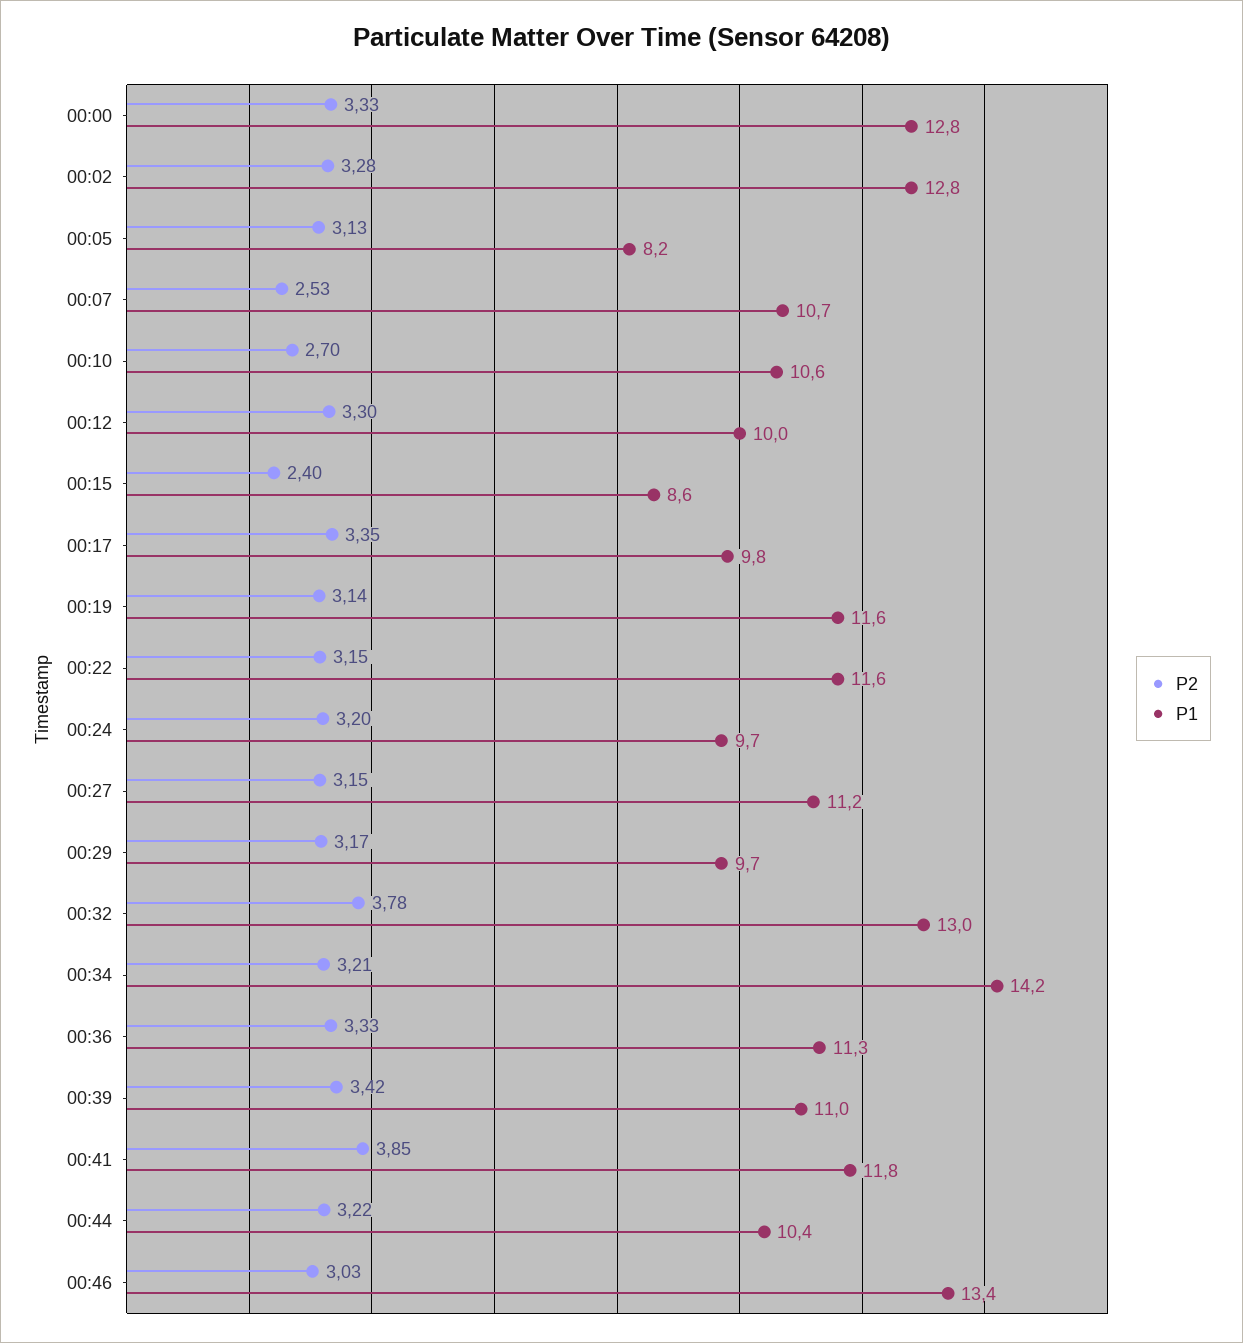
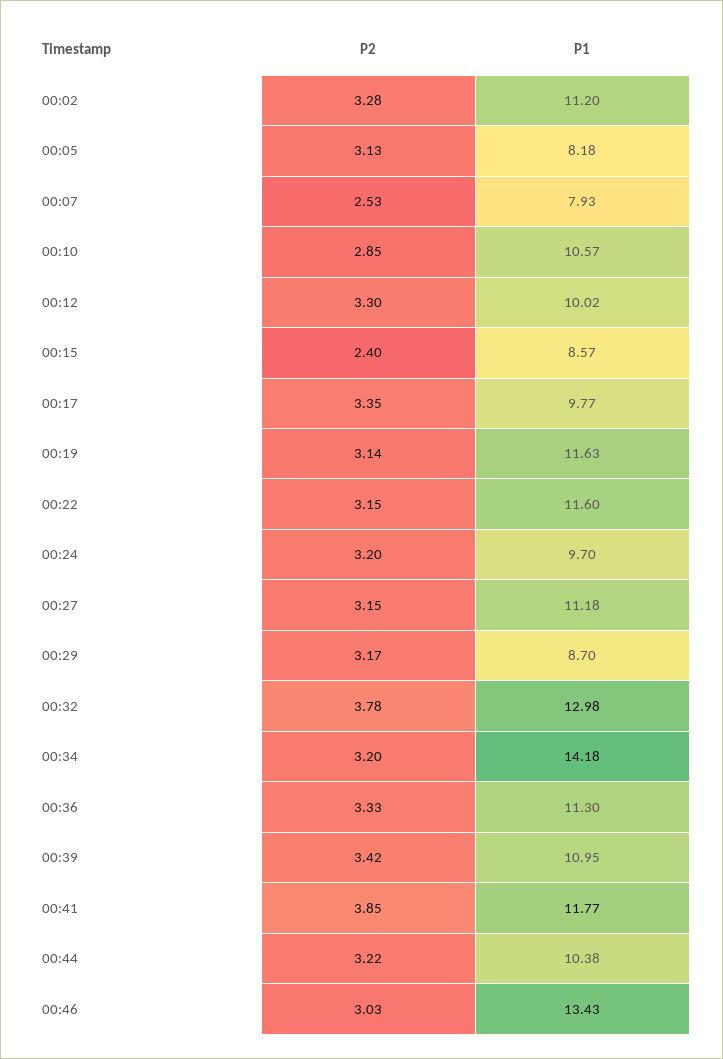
P2, 00:00: 3.33 -> none
P1, 00:00: 12.8 -> none
P1, 00:02: 12.8 -> 11.2
P1, 00:07: 10.7 -> 7.93
P2, 00:10: 2.7 -> 2.85
P1, 00:29: 9.7 -> 8.7
P2, 00:34: 3.21 -> 3.2

